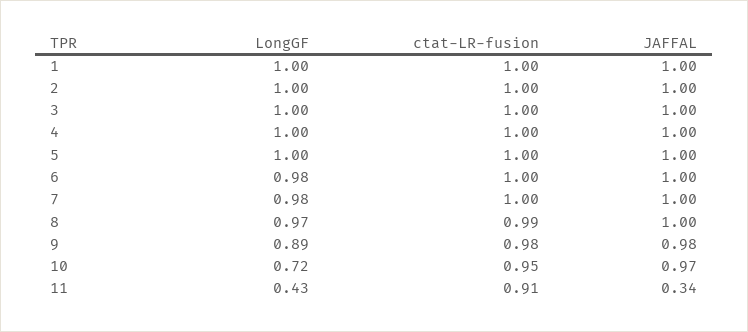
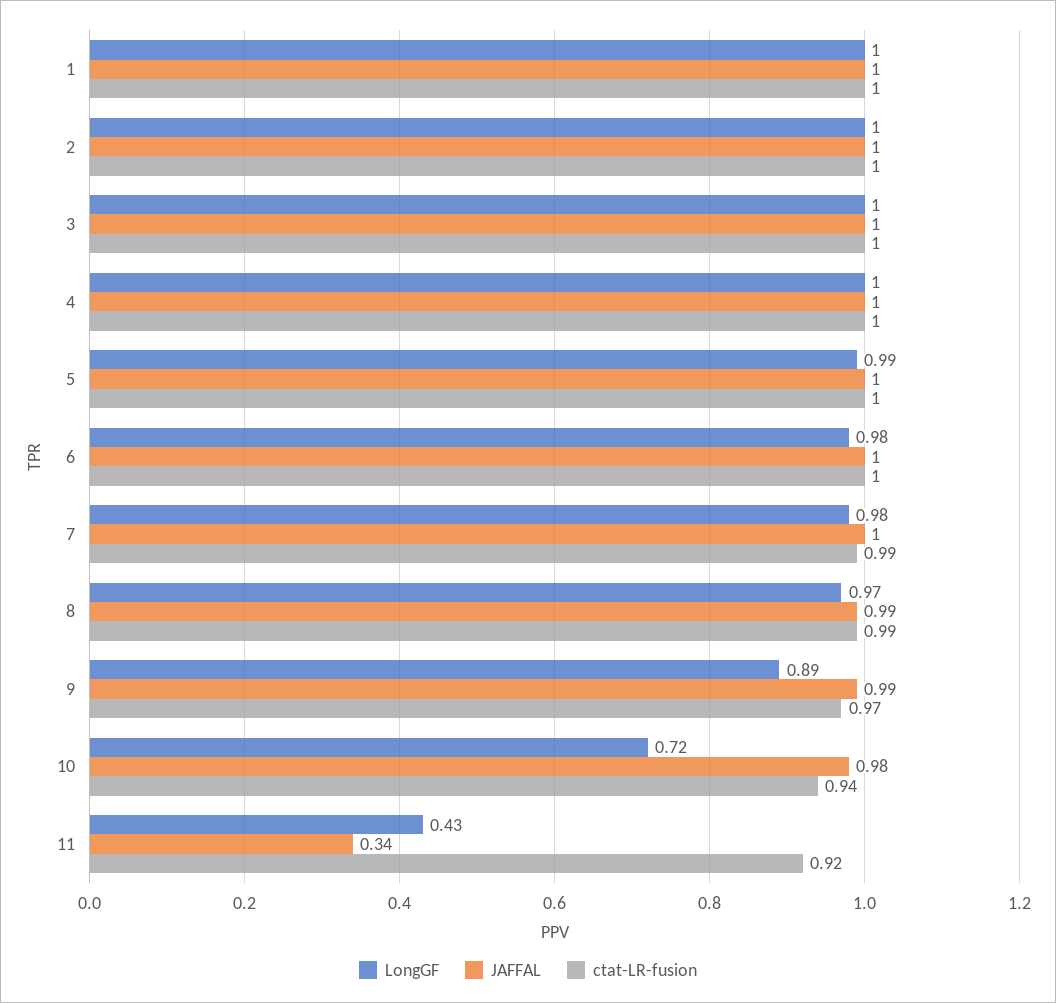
LongGF, 5: 1 -> 0.99
ctat-LR-fusion, 7: 1 -> 0.99
JAFFAL, 8: 1 -> 0.99
ctat-LR-fusion, 9: 0.98 -> 0.97
JAFFAL, 9: 0.98 -> 0.99
ctat-LR-fusion, 10: 0.95 -> 0.94
JAFFAL, 10: 0.97 -> 0.98
ctat-LR-fusion, 11: 0.91 -> 0.92

